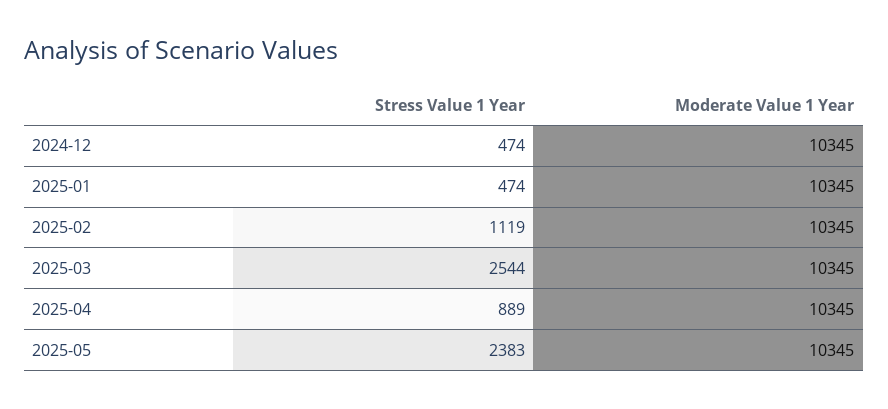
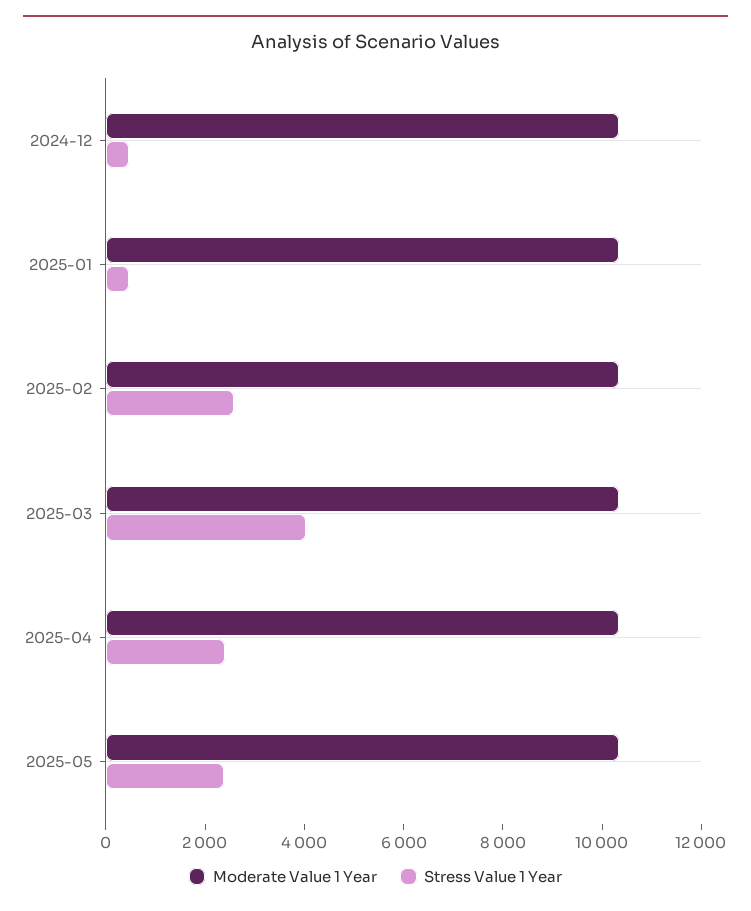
Stress Value 1 Year, 2025-02: 1119 -> 2500
Stress Value 1 Year, 2025-03: 2544 -> 4000
Stress Value 1 Year, 2025-04: 889 -> 2500

